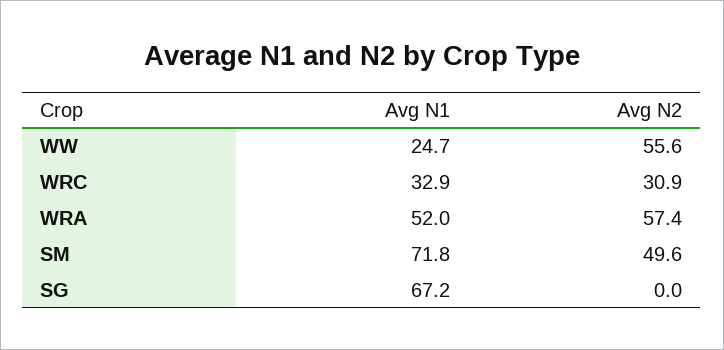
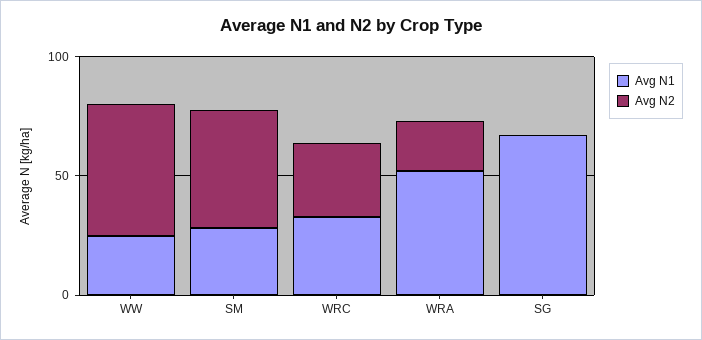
Avg N2, WRA: 57.4 -> 20
Avg N1, SM: 71.8 -> 30

